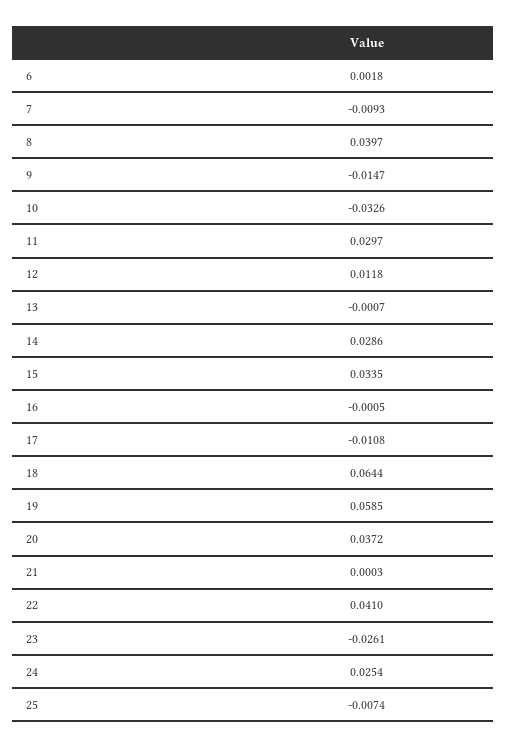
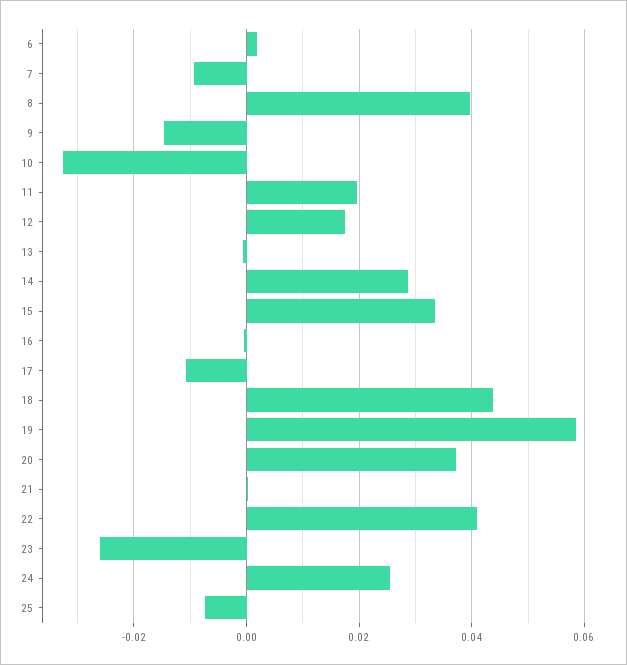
11: 0.0297 -> 0.02
12: 0.0118 -> 0.018
18: 0.0644 -> 0.044

